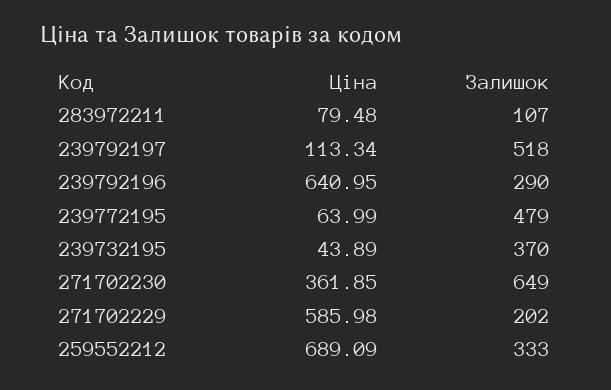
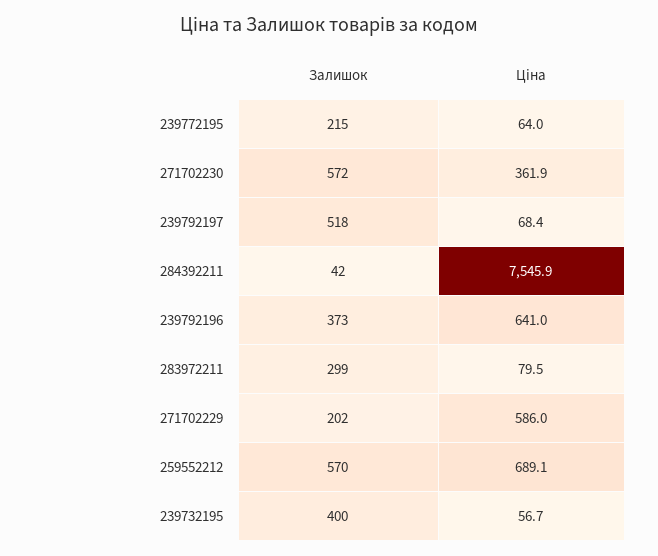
Залишок, 283972211: 107 -> 299
Ціна, 239792197: 113.34 -> 68.4
Залишок, 239792196: 290 -> 373
Залишок, 239772195: 479 -> 215
Ціна, 239732195: 43.89 -> 56.7
Залишок, 239732195: 370 -> 400
Залишок, 271702230: 649 -> 572
Залишок, 259552212: 333 -> 570
Залишок, 284392211: none -> 42
Ціна, 284392211: none -> 7545.9

